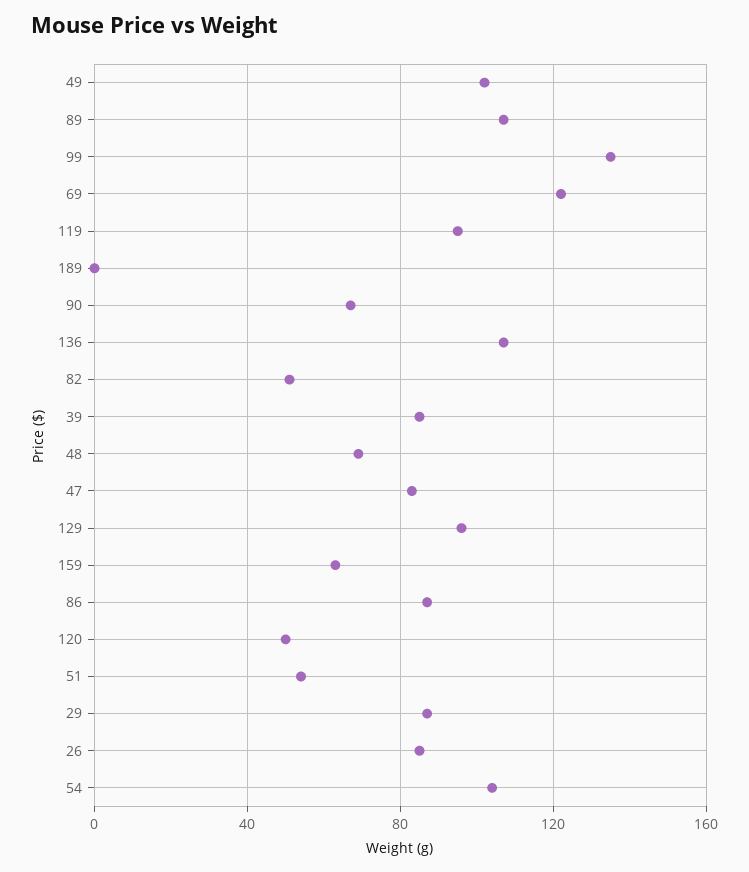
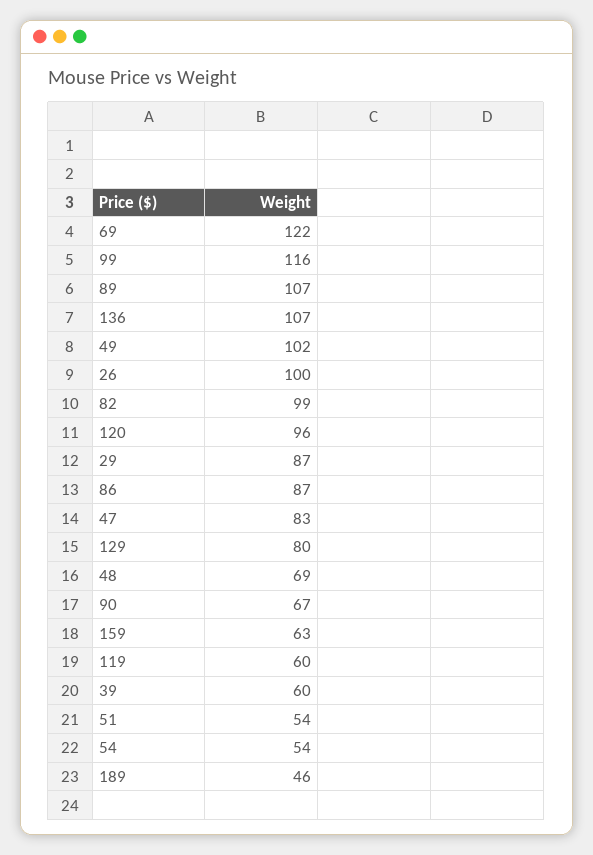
99: 135 -> 116
119: 95 -> 60
189: 0 -> 46
82: 50 -> 99
39: 85 -> 60
129: 95 -> 80
120: 50 -> 96
26: 85 -> 100
54: 105 -> 54

